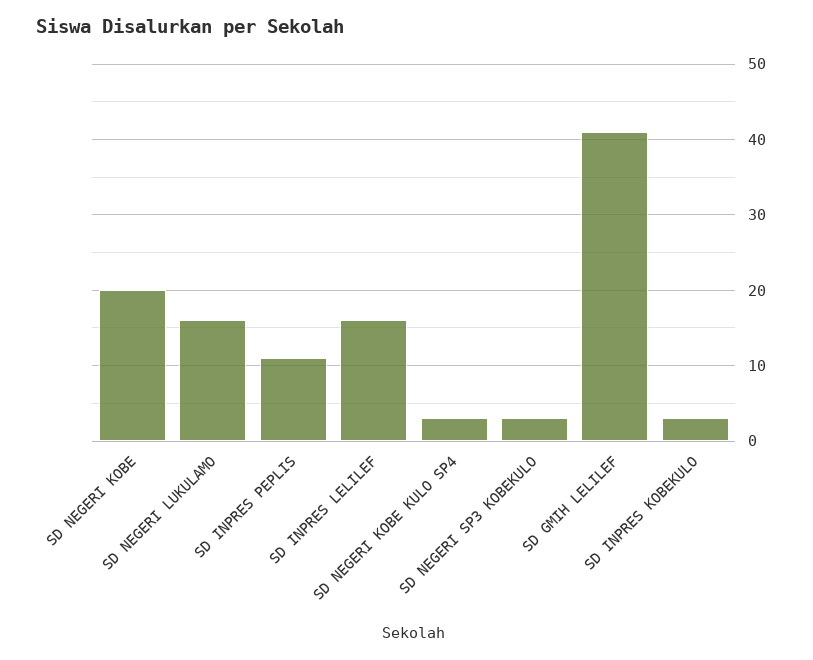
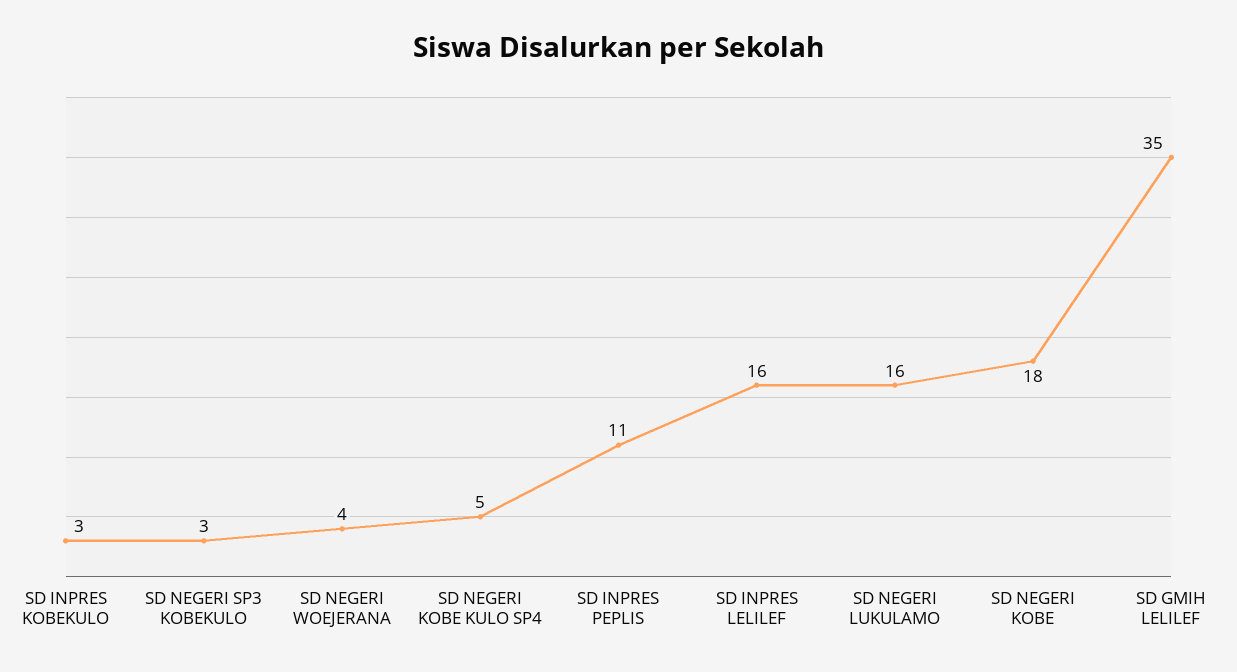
SD NEGERI KOBE: 20 -> 18
SD NEGERI KOBE KULO SP4: 3 -> 5
SD GMIH LELILEF: 41 -> 35
SD NEGERI WOEJERANA: none -> 4

